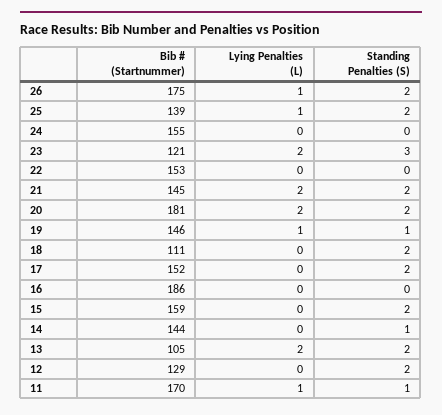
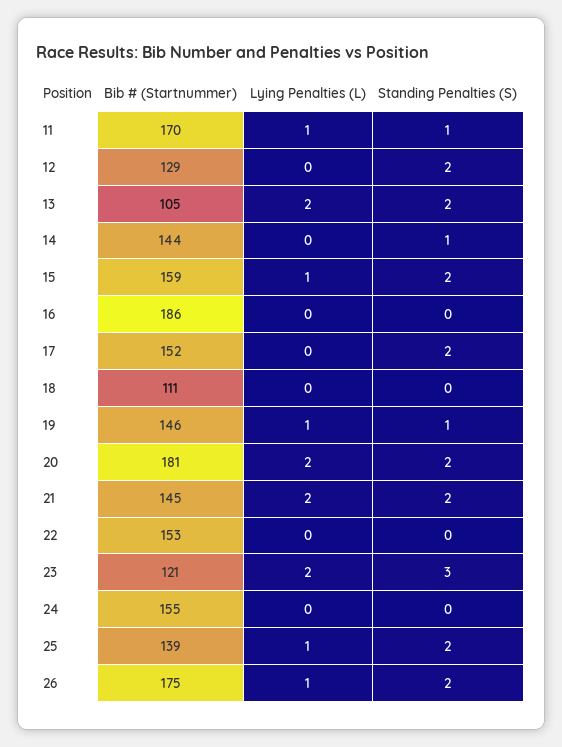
Standing Penalties (S), 18: 2 -> 0
Lying Penalties (L), 15: 0 -> 1

